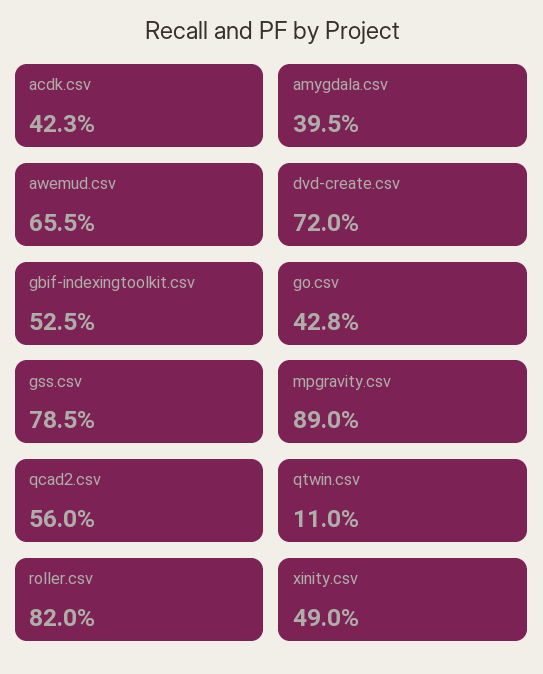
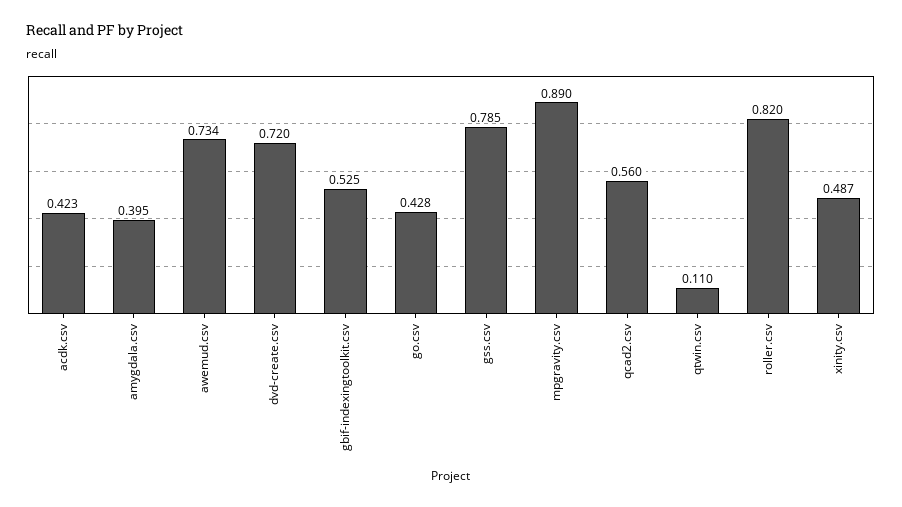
awemud.csv: 0.655 -> 0.734
xinity.csv: 0.49 -> 0.487

